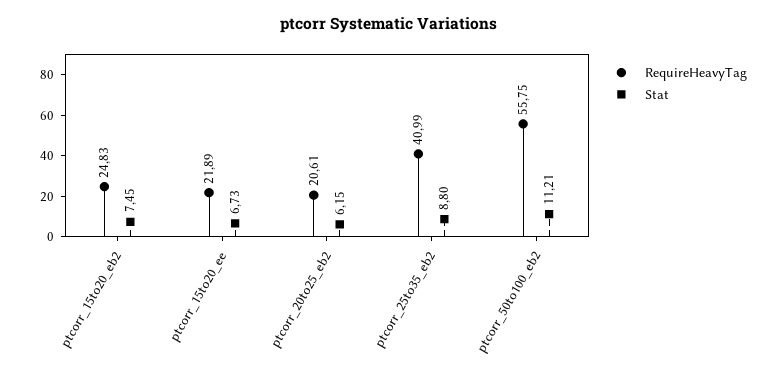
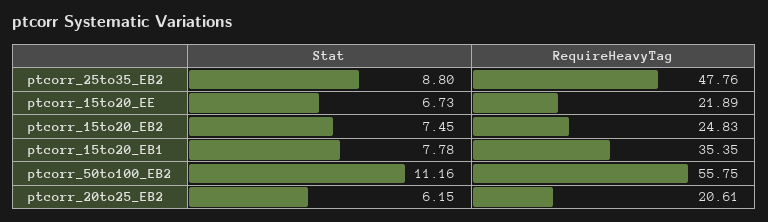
RequireHeavyTag, ptcorr_25to35_eb2: 40.99 -> 47.76
Stat, ptcorr_50to100_eb2: 11.21 -> 11.16
Stat, ptcorr_15to20_EB1: none -> 7.78
RequireHeavyTag, ptcorr_15to20_EB1: none -> 35.35

